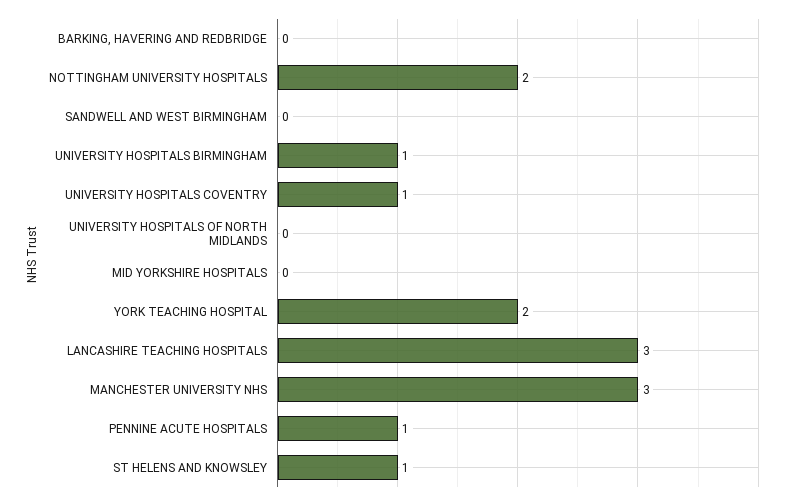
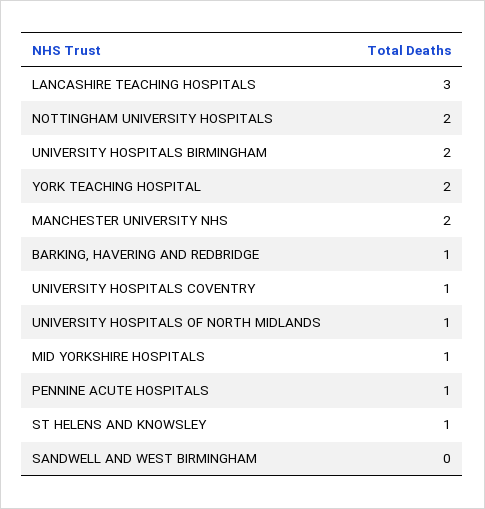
BARKING, HAVERING AND REDBRIDGE: 0 -> 1
UNIVERSITY HOSPITALS BIRMINGHAM: 1 -> 2
UNIVERSITY HOSPITALS OF NORTH MIDLANDS: 0 -> 1
MID YORKSHIRE HOSPITALS: 0 -> 1
MANCHESTER UNIVERSITY NHS: 3 -> 2

